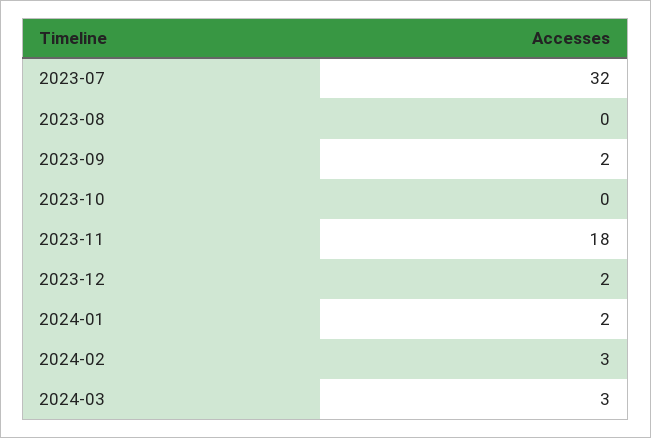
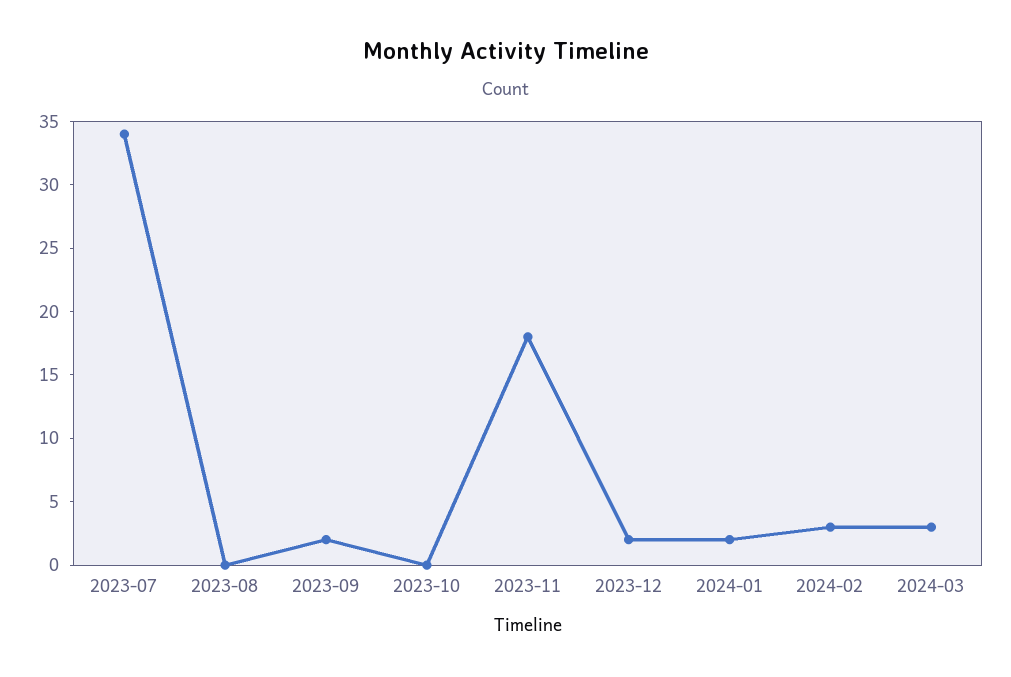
2023-07: 32 -> 34

